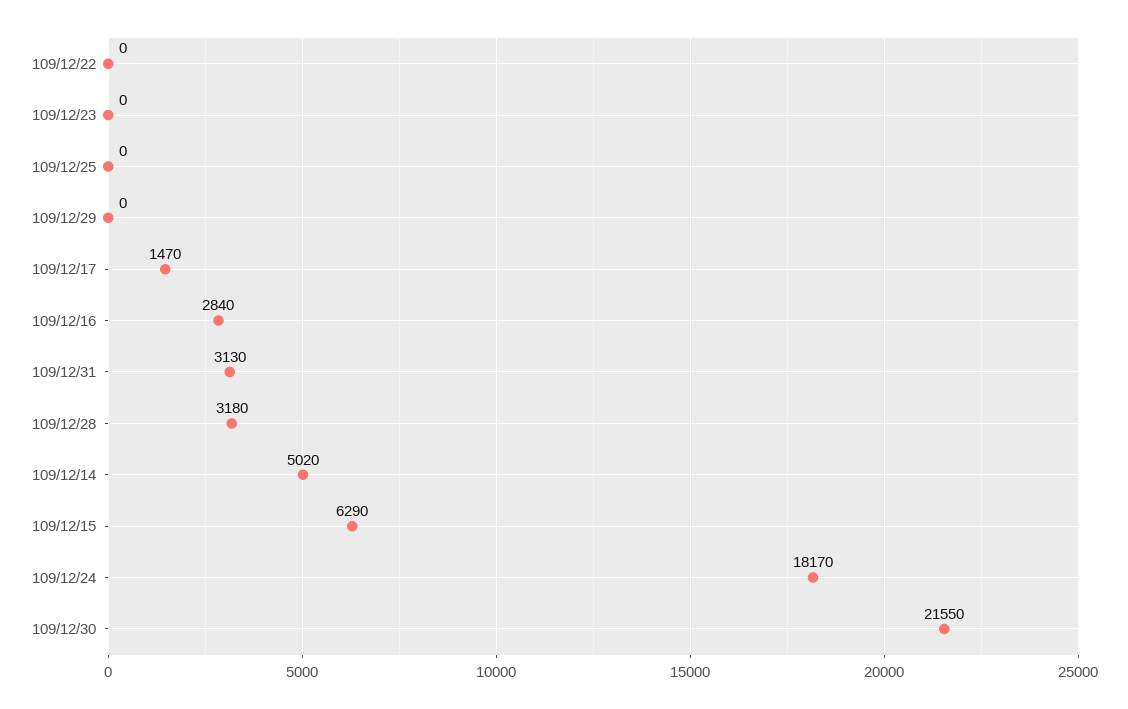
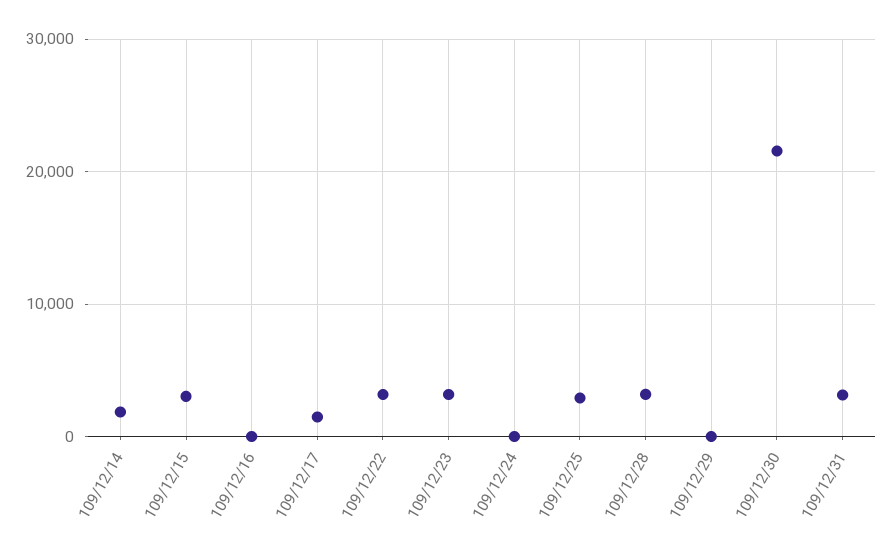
109/12/22: 0 -> 3000
109/12/23: 0 -> 3000
109/12/25: 0 -> 3000
109/12/16: 2840 -> 0
109/12/14: 5020 -> 2000
109/12/15: 6290 -> 3000
109/12/24: 18170 -> 0

